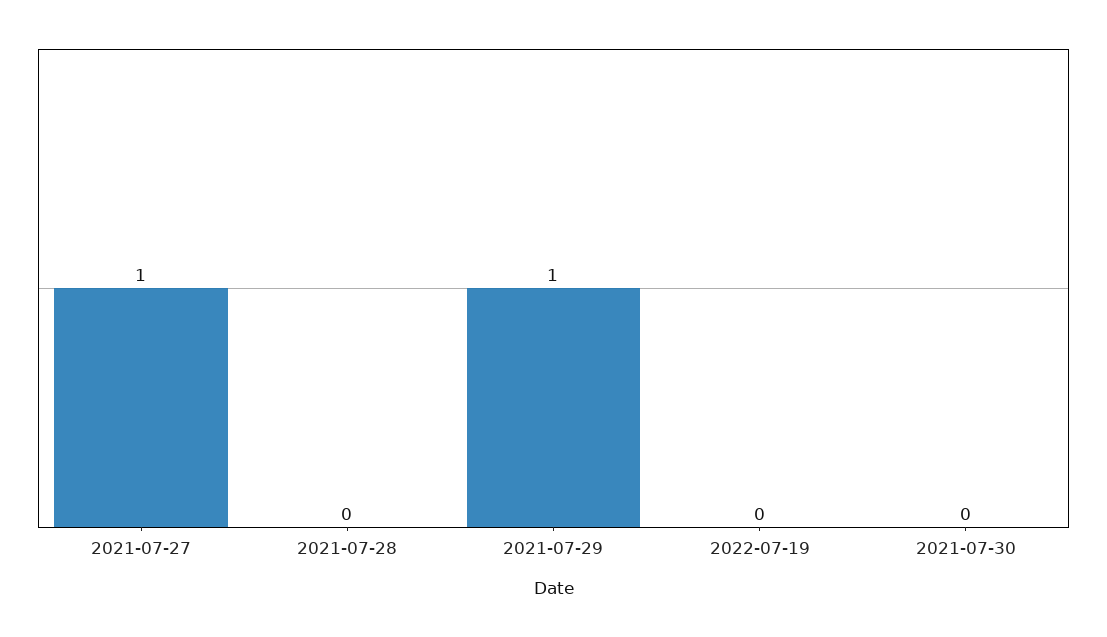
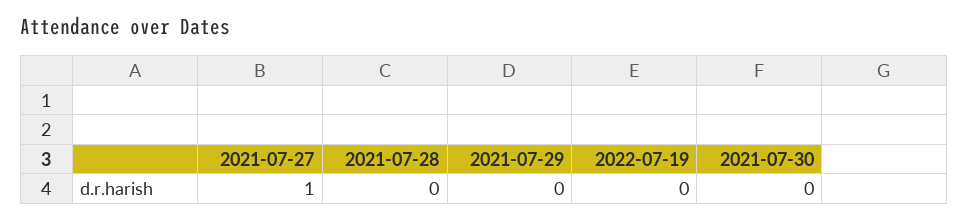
2021-07-29: 1 -> 0

